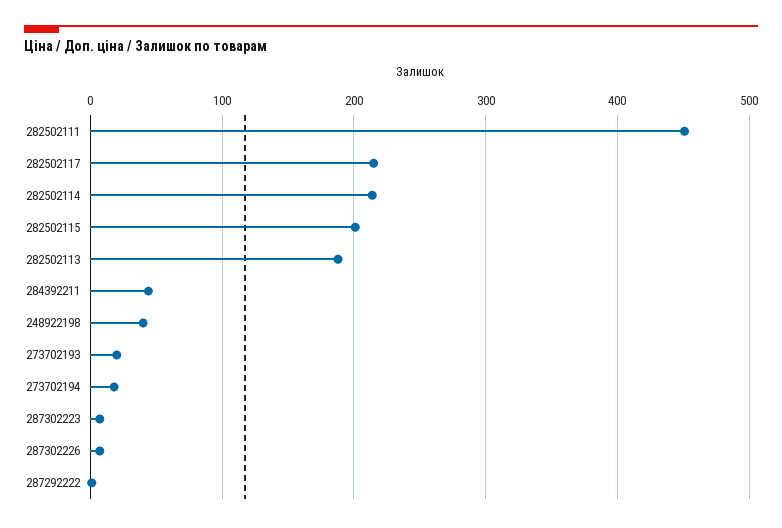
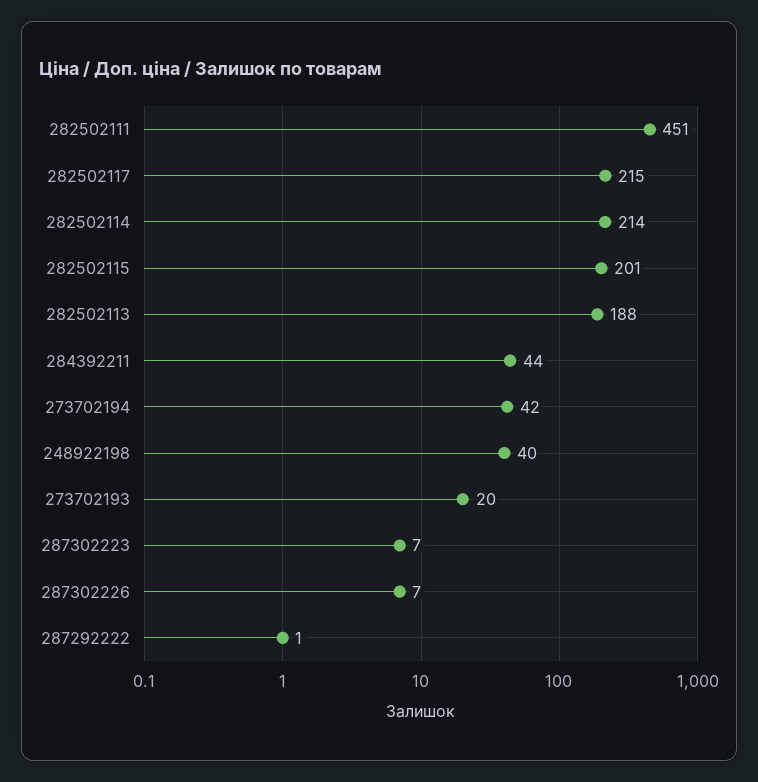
273702194: 20 -> 42

